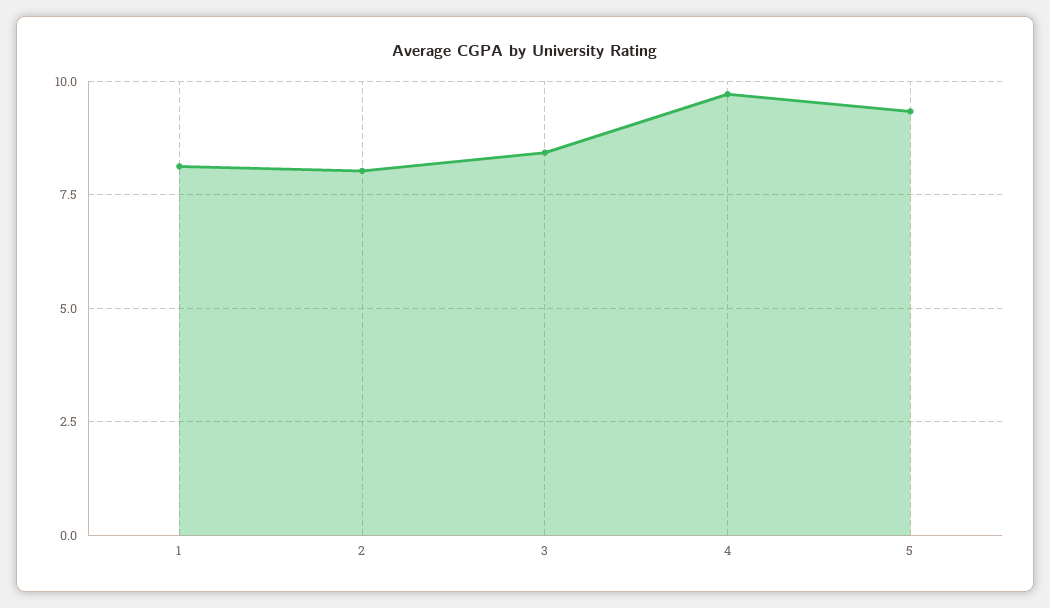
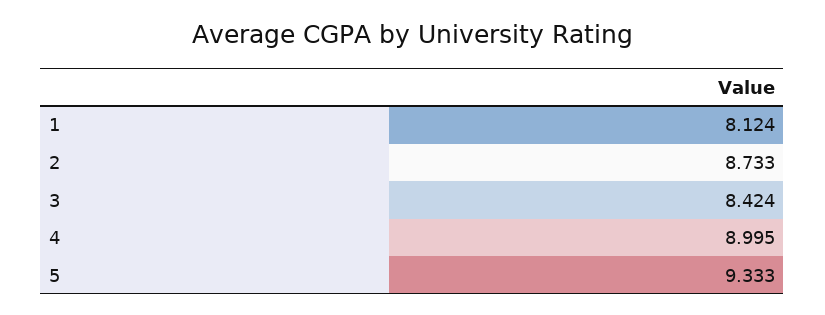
2: 8 -> 8.733
4: 9.75 -> 8.995

